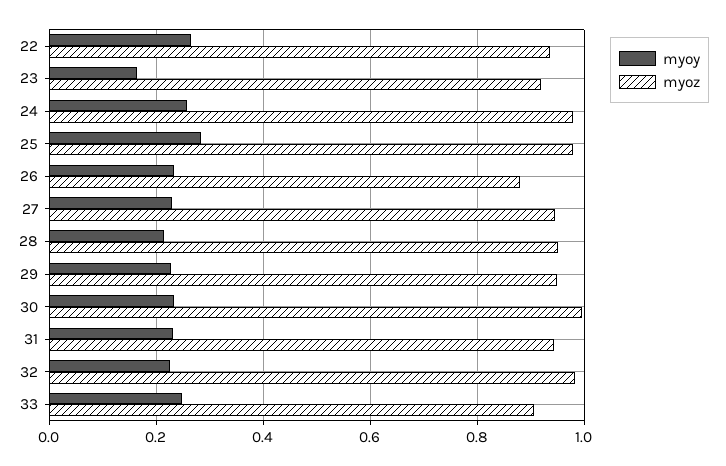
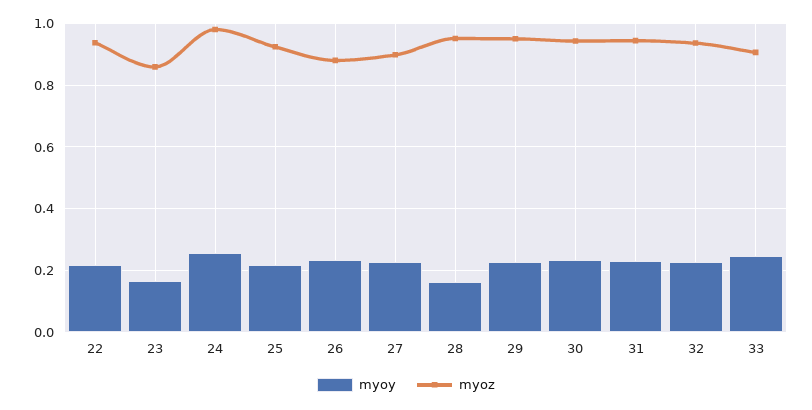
myoy, 22: 0.26 -> 0.22
myoz, 23: 0.92 -> 0.86
myoy, 25: 0.28 -> 0.22
myoz, 25: 0.98 -> 0.92
myoz, 27: 0.94 -> 0.9
myoy, 28: 0.22 -> 0.16
myoz, 30: 1 -> 0.94
myoz, 32: 0.98 -> 0.94

